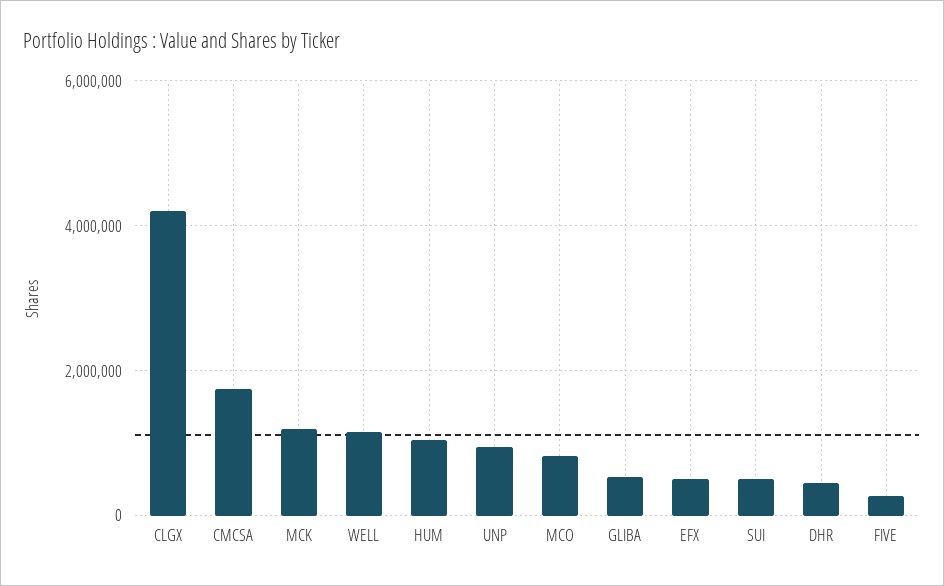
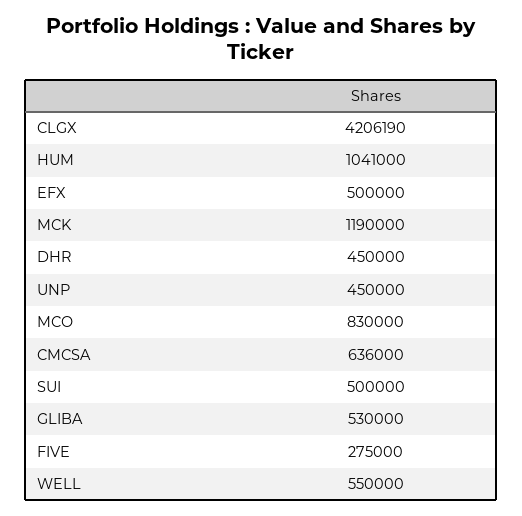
CMCSA: 1800000 -> 636000
WELL: 1200000 -> 550000
UNP: 1000000 -> 450000

